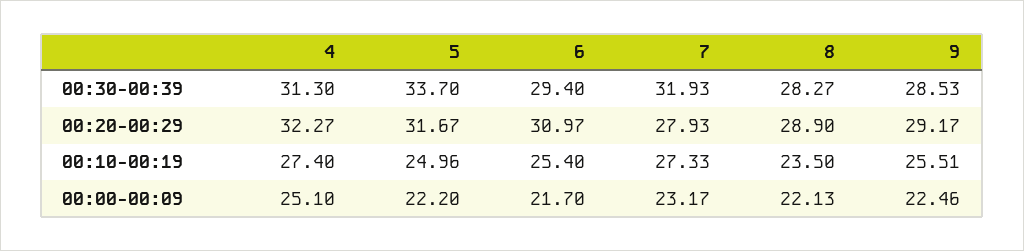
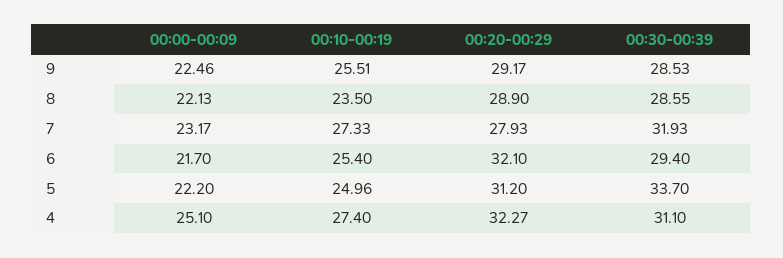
4, 00:30-00:39: 31.3 -> 31.1
8, 00:30-00:39: 28.27 -> 28.55
5, 00:20-00:29: 31.67 -> 31.2
6, 00:20-00:29: 30.97 -> 32.1

